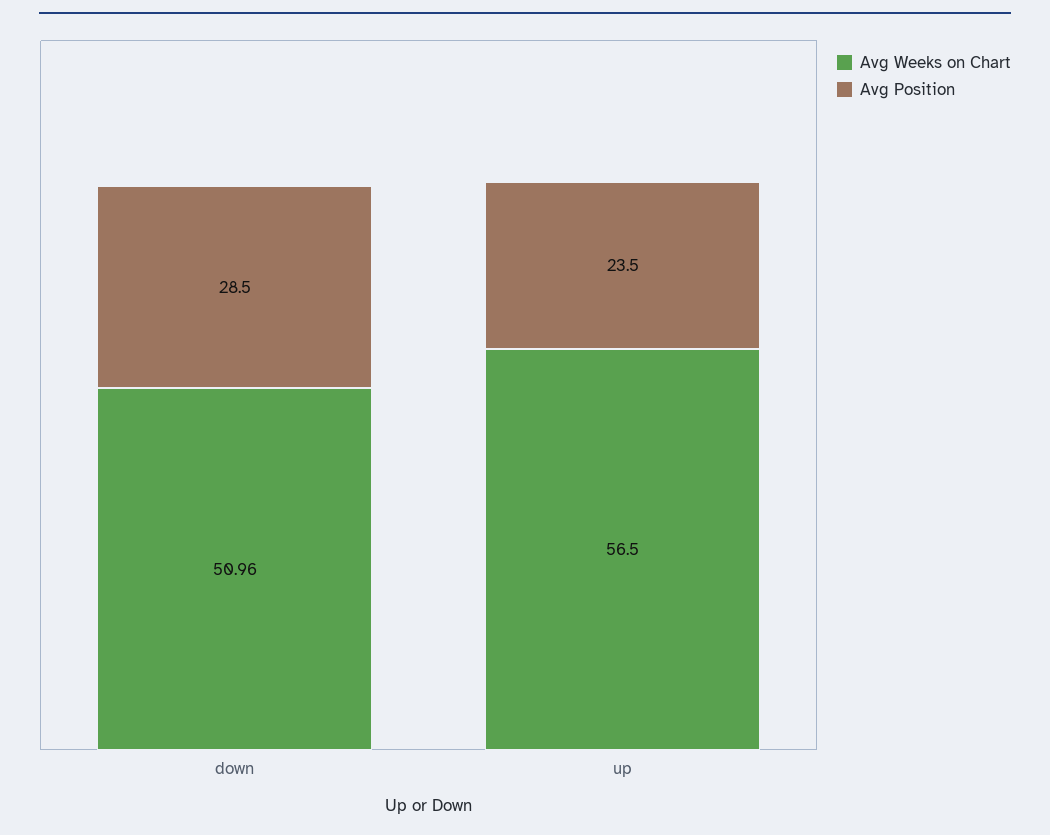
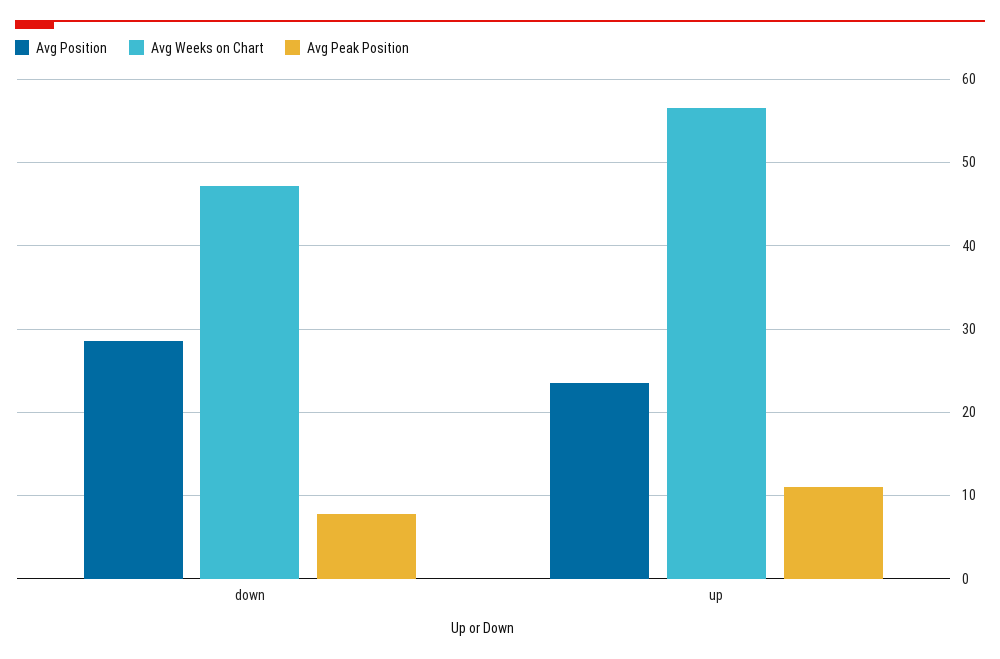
Avg Weeks on Chart, down: 50.96 -> 47
Avg Peak Position, down: none -> 8
Avg Peak Position, up: none -> 11

